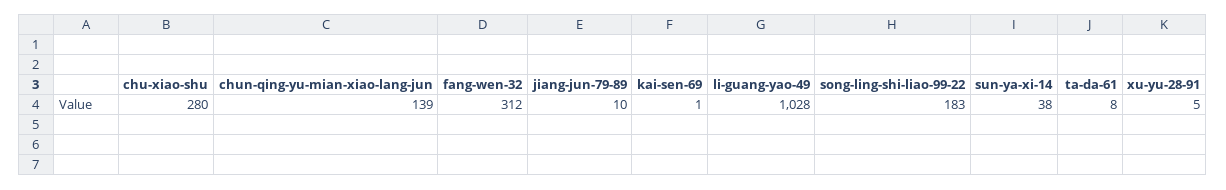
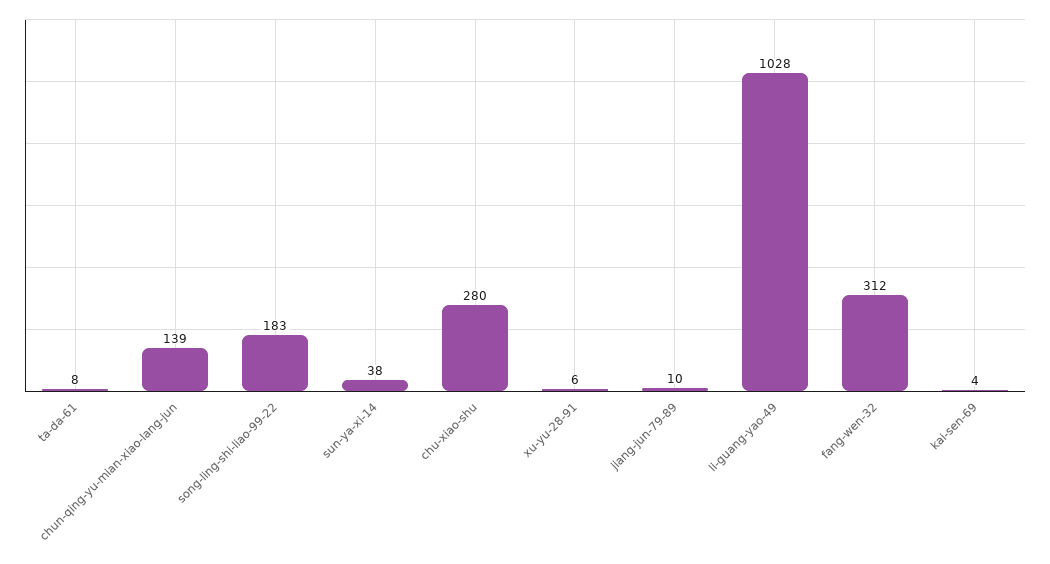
kai-sen-69: 1 -> 4
xu-yu-28-91: 5 -> 6

